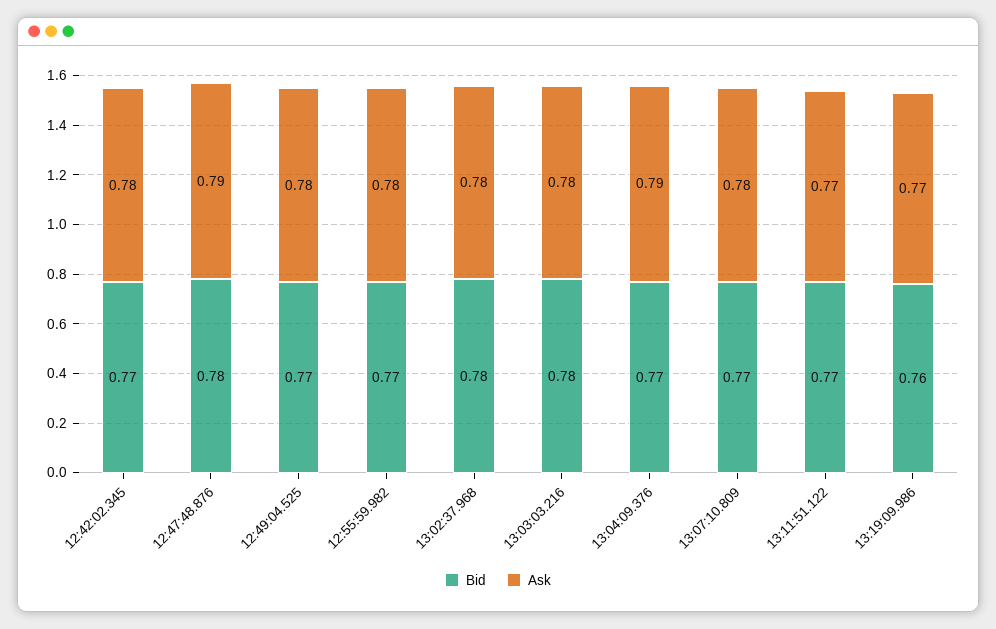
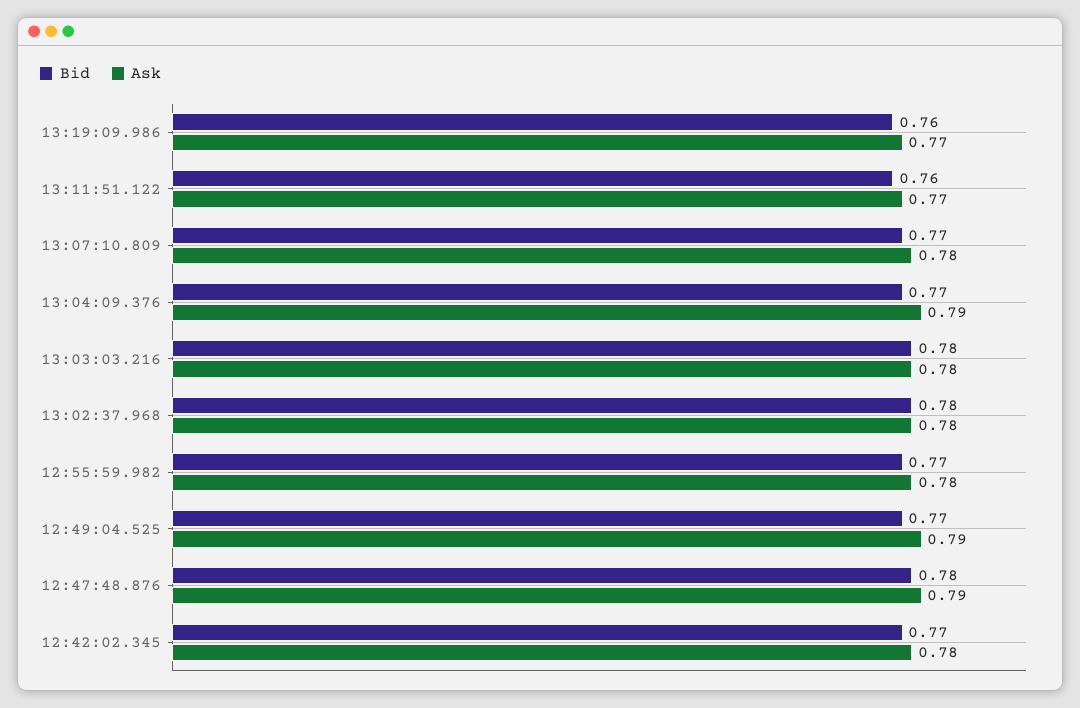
Ask, 12:49:04.525: 0.78 -> 0.79
Bid, 13:11:51.122: 0.77 -> 0.76

